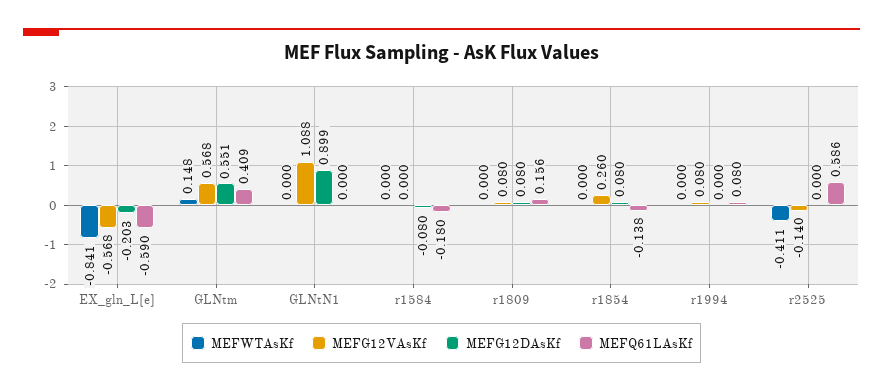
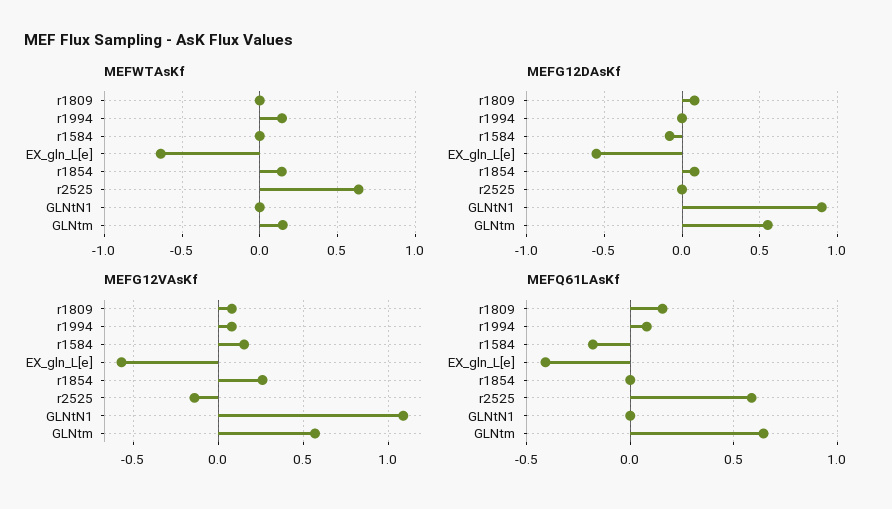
MEFWTAsKf, EX_gln_L[e]: -0.841 -> -0.65
MEFG12DAsKf, EX_gln_L[e]: -0.203 -> -0.55
MEFQ61LAsKf, EX_gln_L[e]: -0.59 -> -0.4
MEFQ61LAsKf, GLNtm: 0.409 -> 0.65
MEFG12VAsKf, r1584: 0 -> 0.15
MEFWTAsKf, r1854: 0 -> 0.15
MEFQ61LAsKf, r1854: -0.138 -> 0
MEFWTAsKf, r1994: 0 -> 0.15
MEFWTAsKf, r2525: -0.411 -> 0.65

